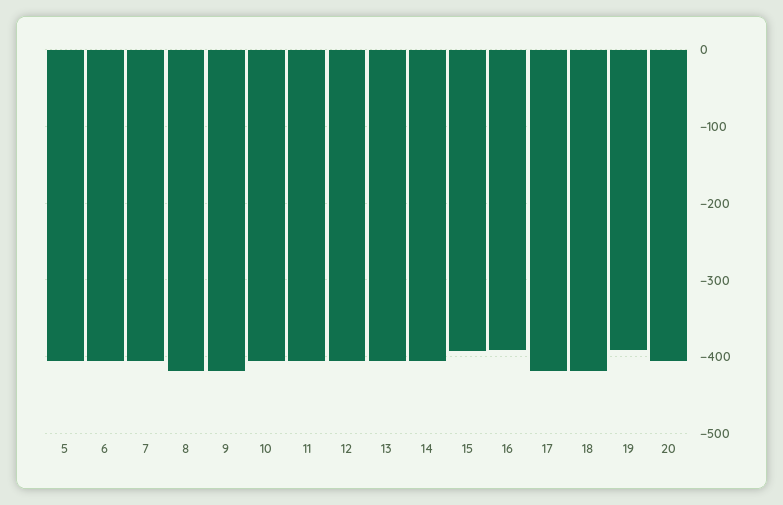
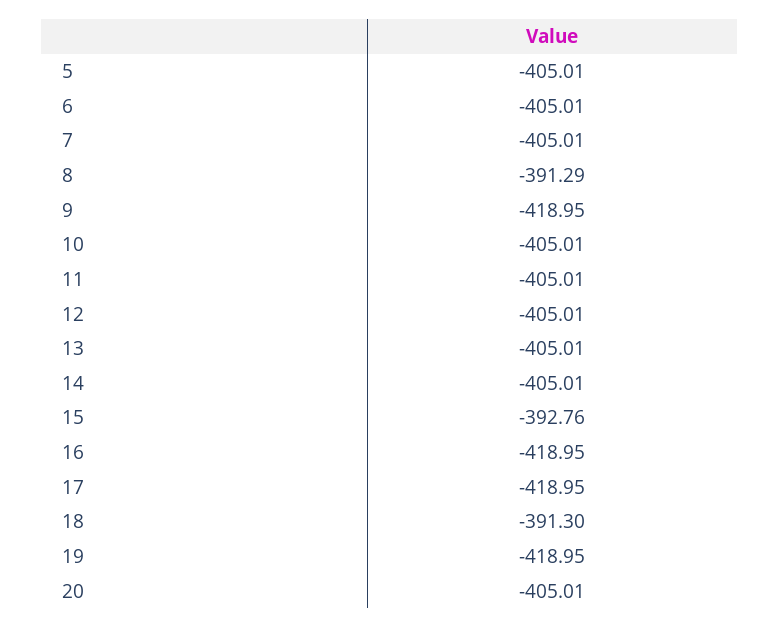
8: -420 -> -391.29
16: -390 -> -418.95
18: -420 -> -391.3
19: -390 -> -418.95

